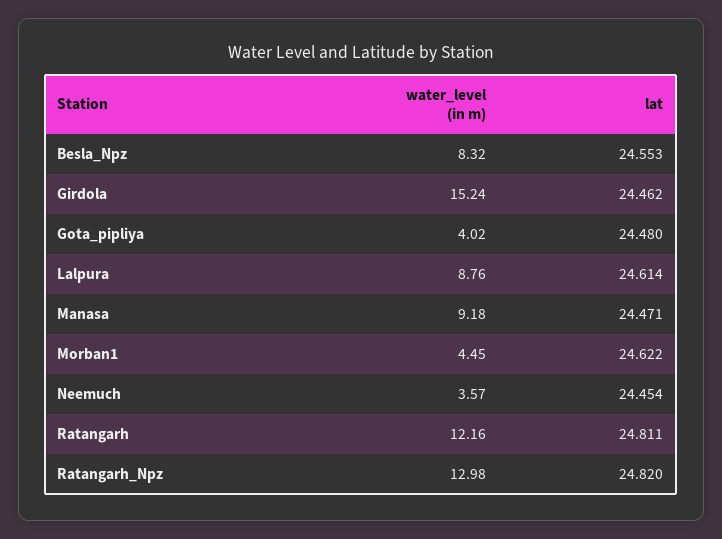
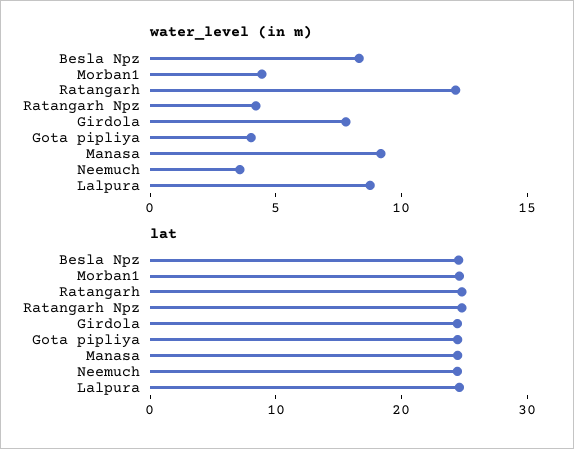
water_level (in m), Girdola: 15.24 -> 8
water_level (in m), Ratangarh_Npz: 12.98 -> 4

